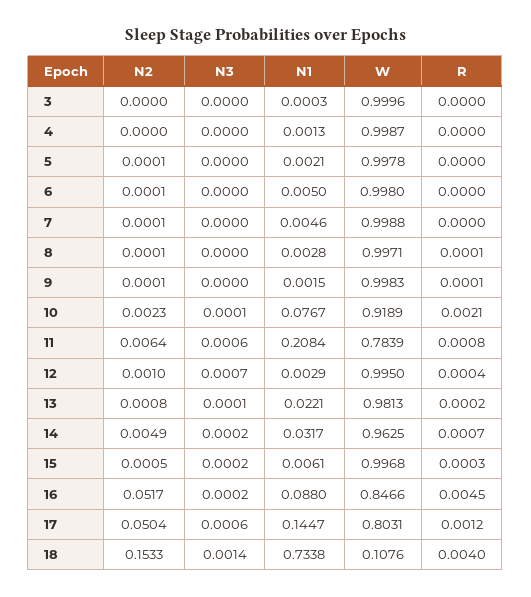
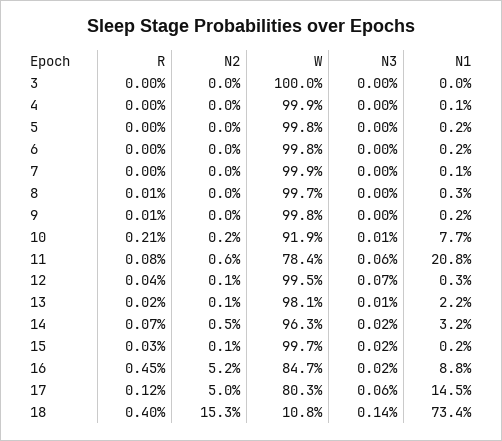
N1, 6: 0.005 -> 0.002
N1, 7: 0.0046 -> 0.001
N1, 15: 0.0061 -> 0.002

